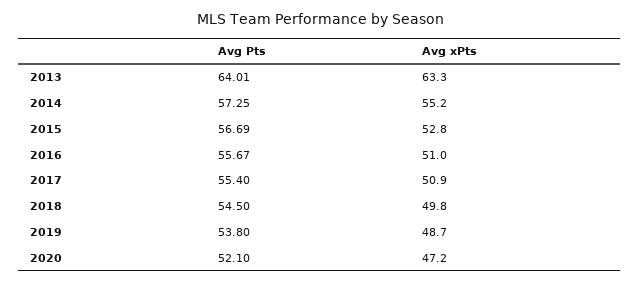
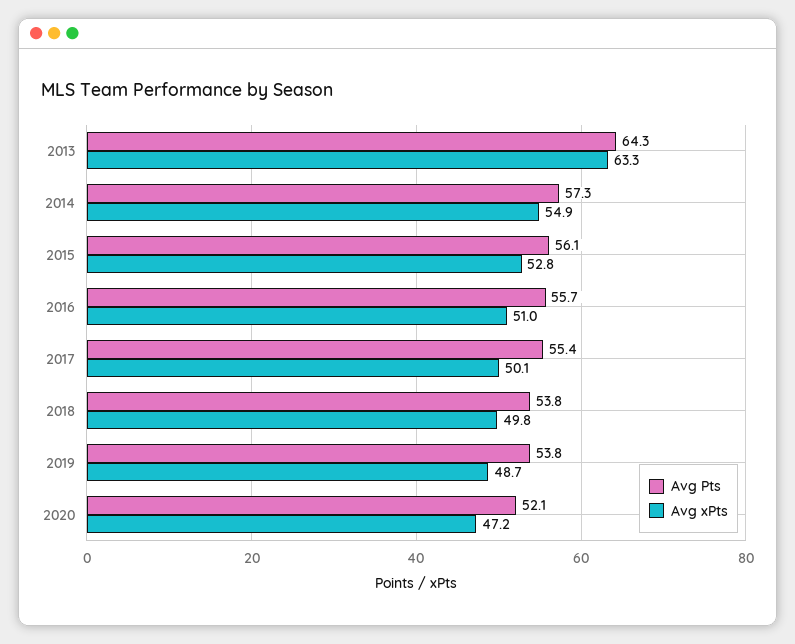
Avg Pts, 2013: 64.01 -> 64.3
Avg xPts, 2014: 55.2 -> 54.9
Avg Pts, 2015: 56.69 -> 56.1
Avg xPts, 2017: 50.9 -> 50.1
Avg Pts, 2018: 54.5 -> 53.8

